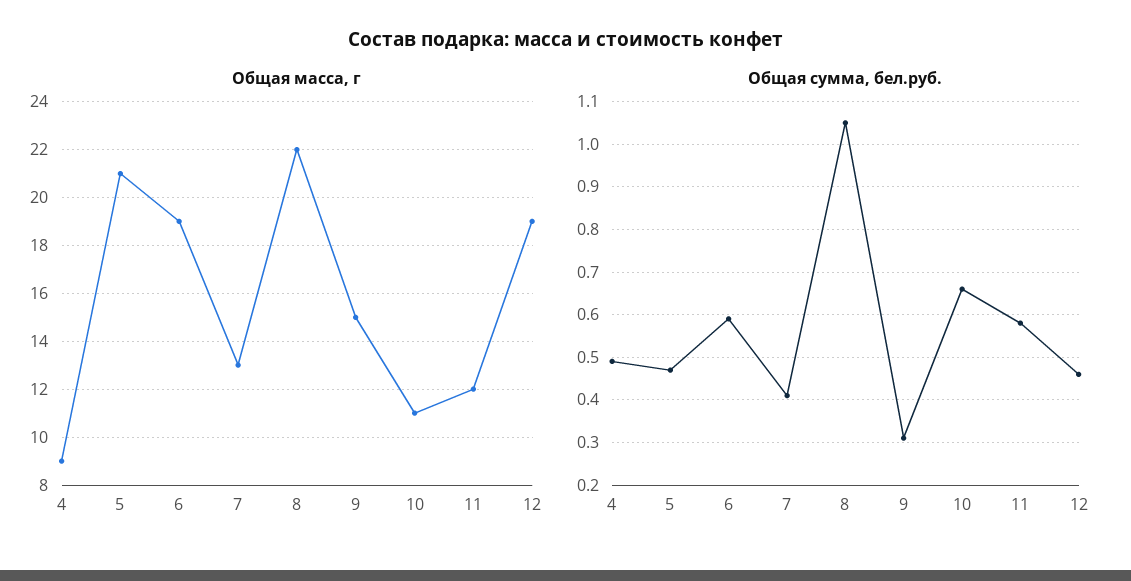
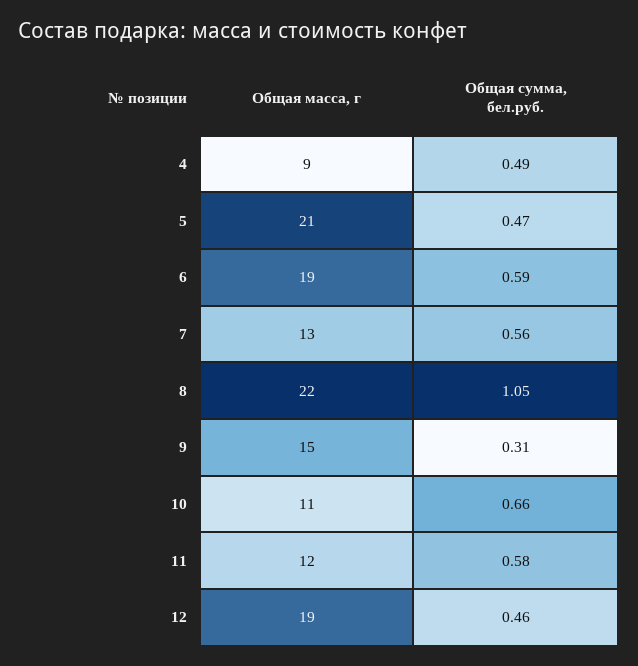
Общая сумма, бел.руб., 7: 0.4 -> 0.56

